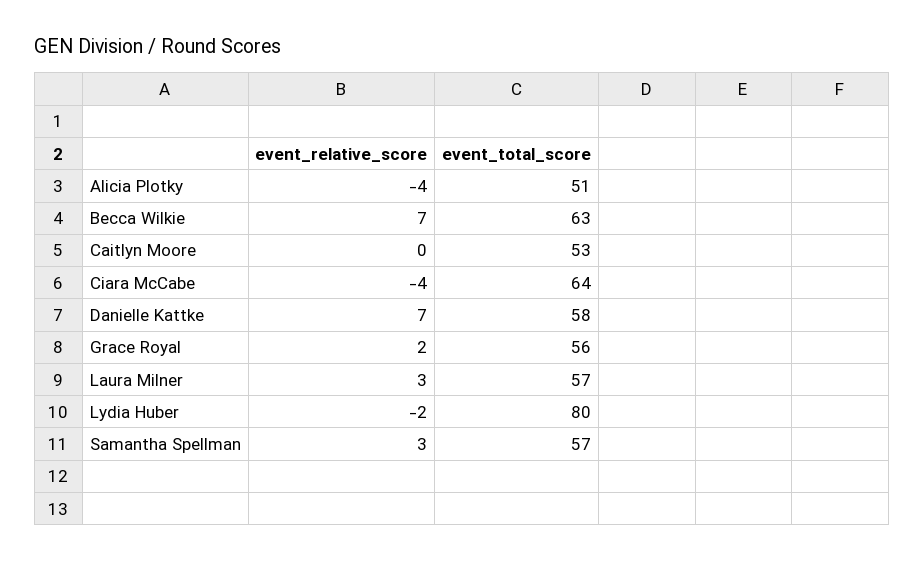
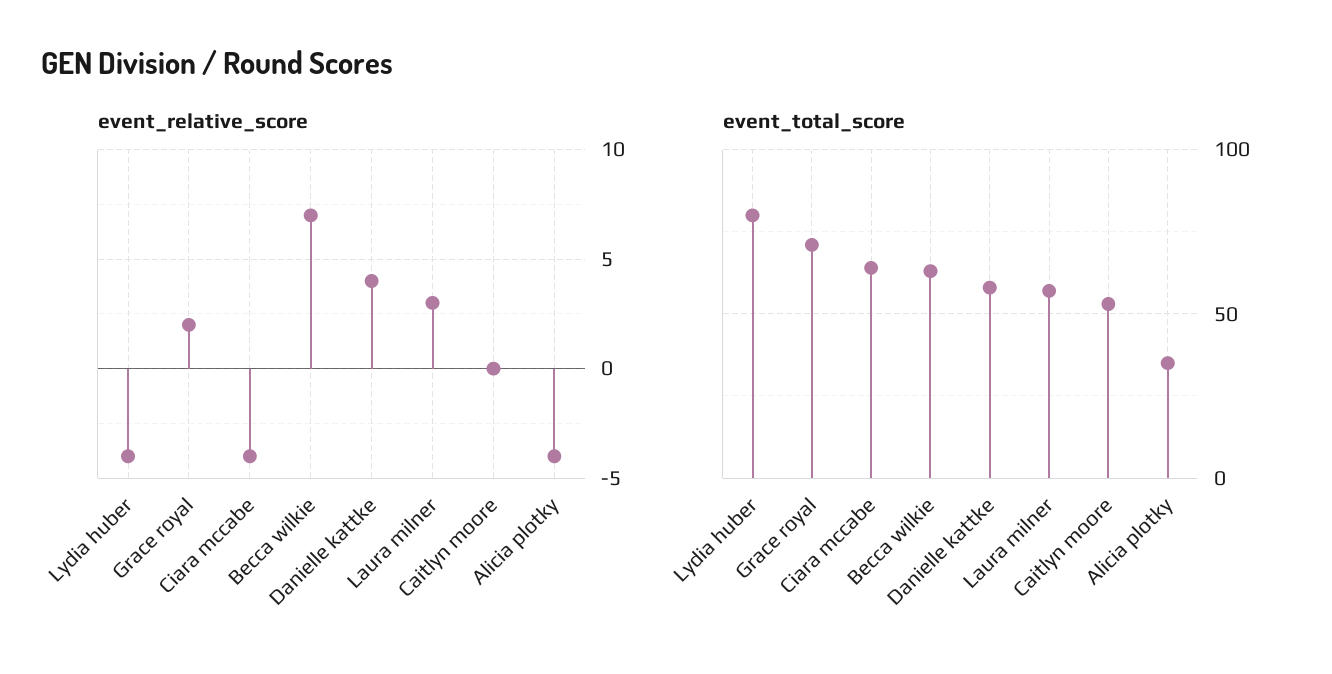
event_total_score, Alicia Plotky: 51 -> 35
event_relative_score, Danielle Kattke: 7 -> 4
event_total_score, Grace Royal: 56 -> 70
event_relative_score, Lydia Huber: -2 -> -4
event_relative_score, Samantha Spellman: 3 -> none
event_total_score, Samantha Spellman: 57 -> none

